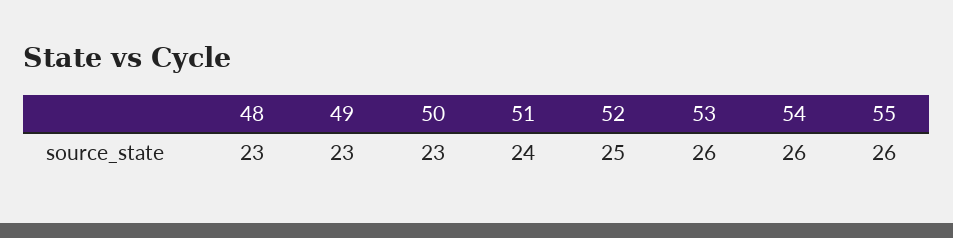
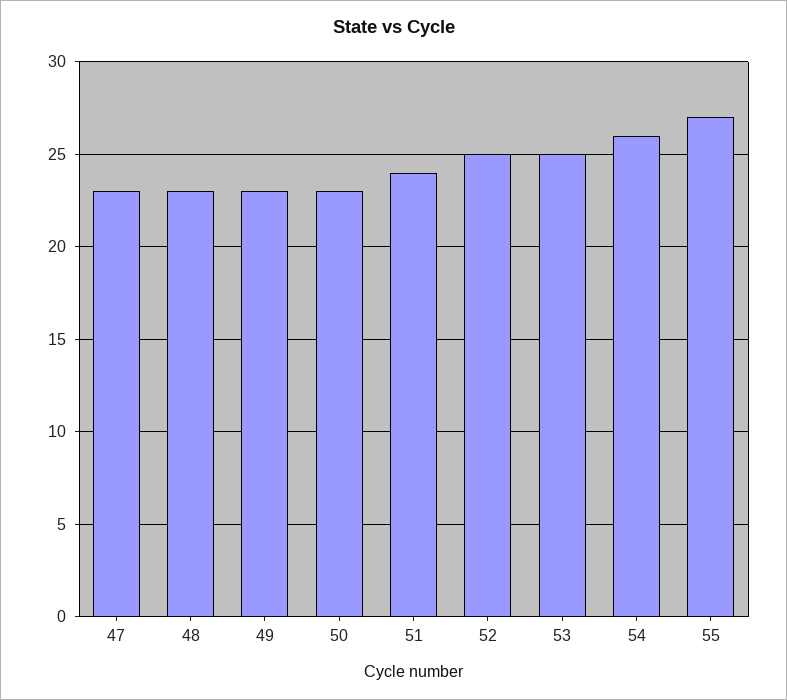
53: 26 -> 25
55: 26 -> 27
47: none -> 23

